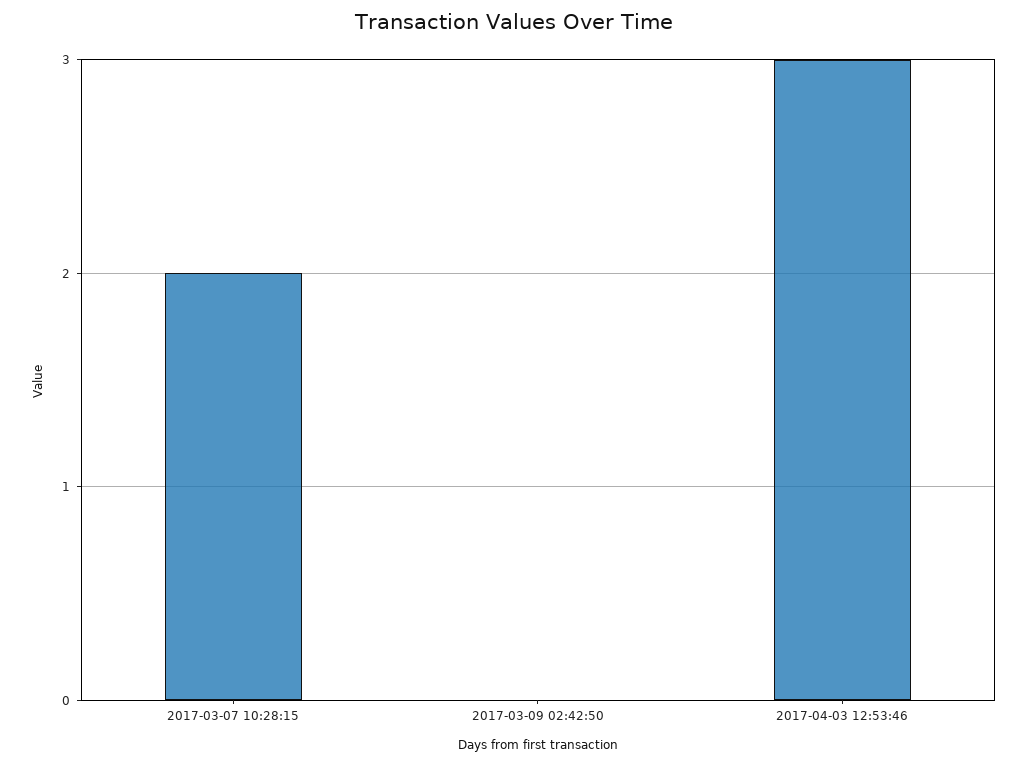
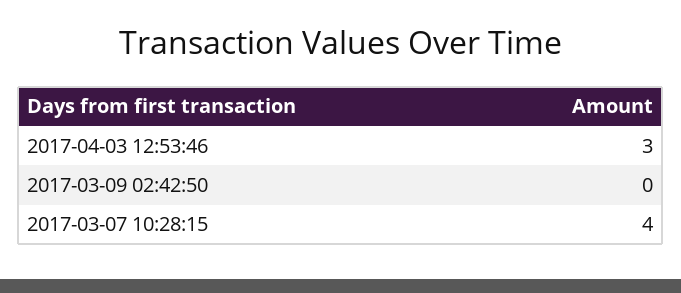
2017-03-07 10:28:15: 2 -> 4

